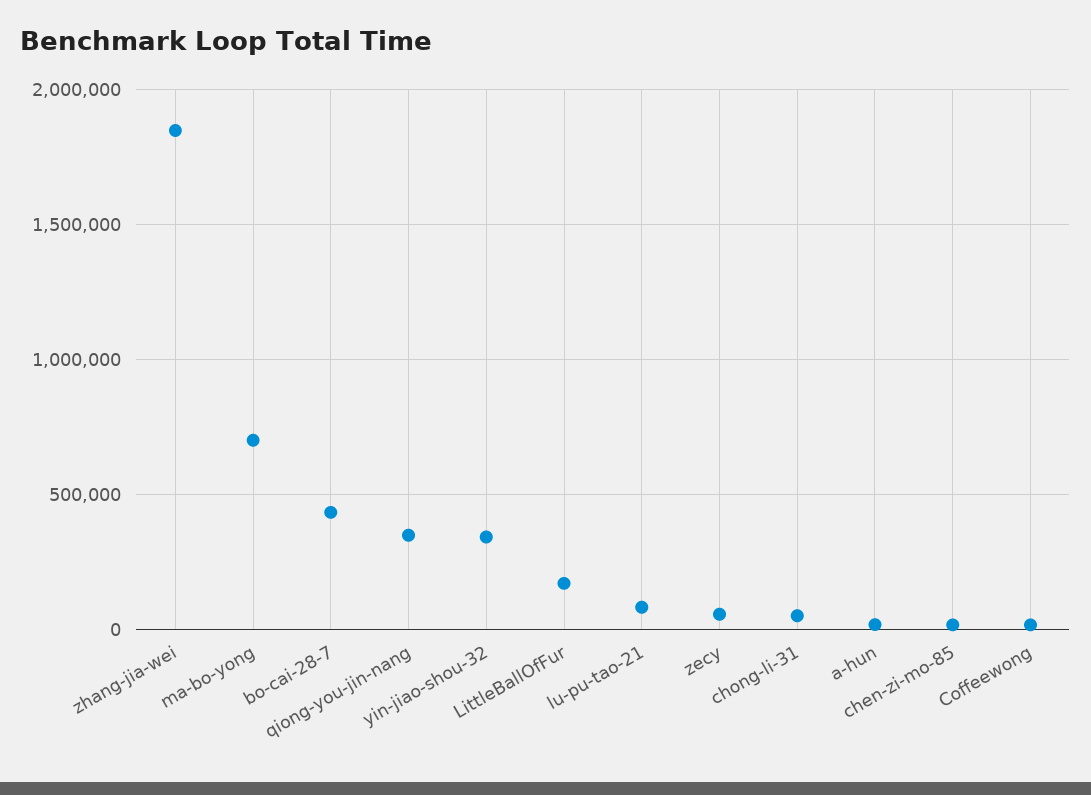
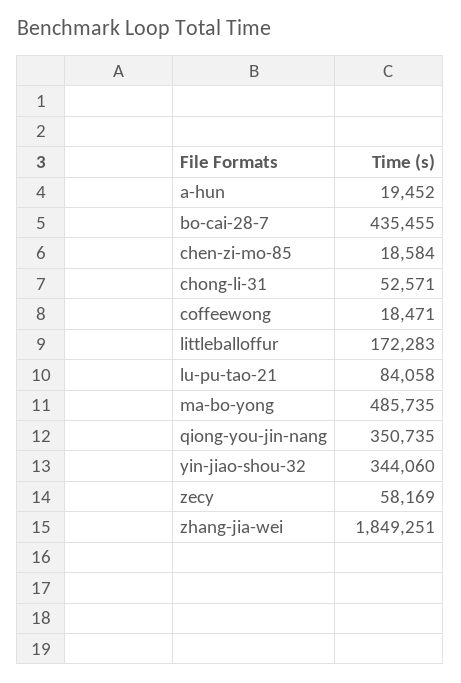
ma-bo-yong: 700000 -> 485735

